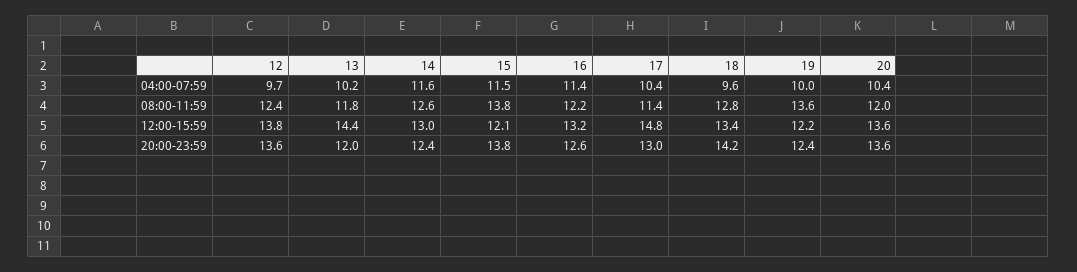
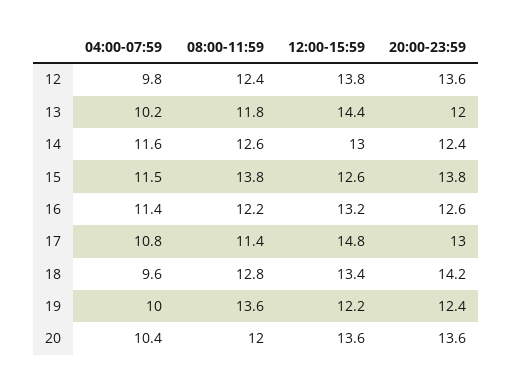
12, 04:00-07:59: 9.7 -> 9.8
17, 04:00-07:59: 10.4 -> 10.8
15, 12:00-15:59: 12.1 -> 12.6

